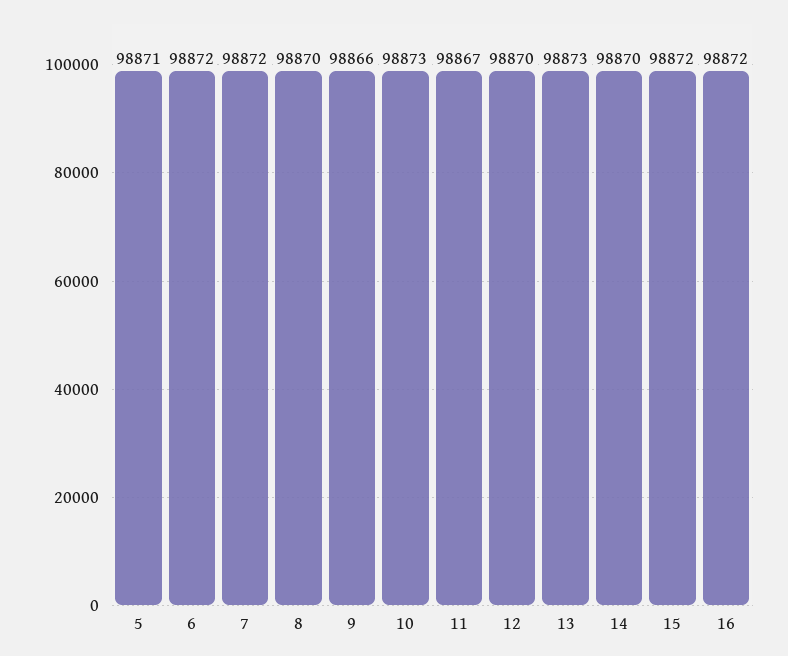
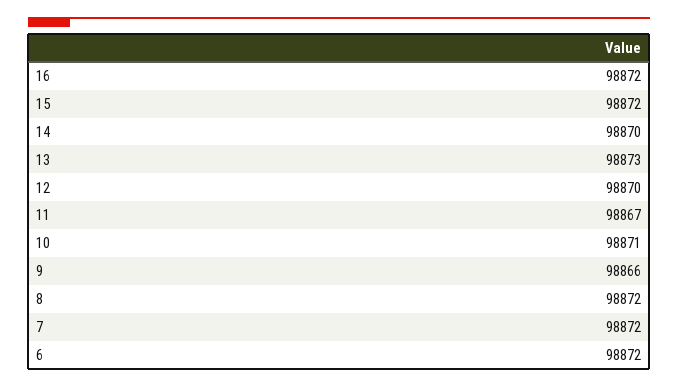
5: 98871 -> none
8: 98870 -> 98872
10: 98873 -> 98871

